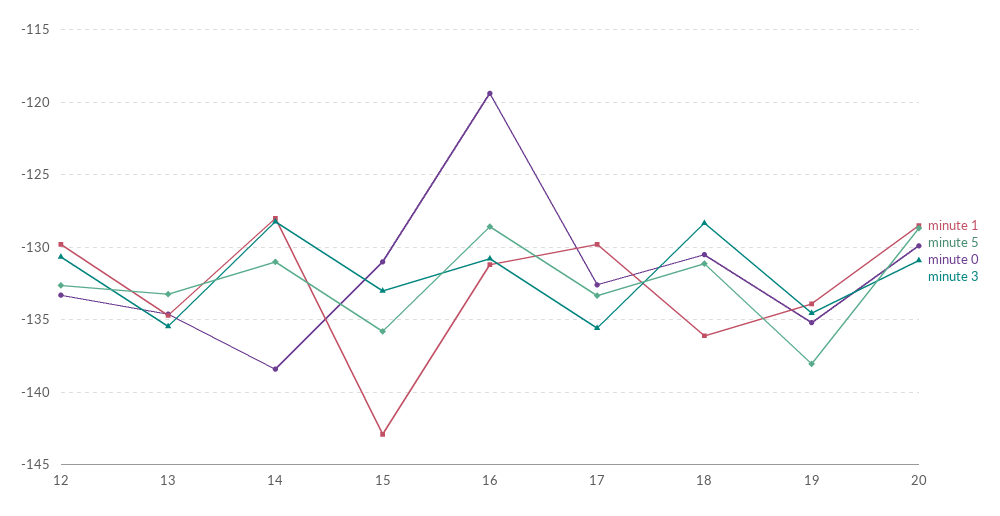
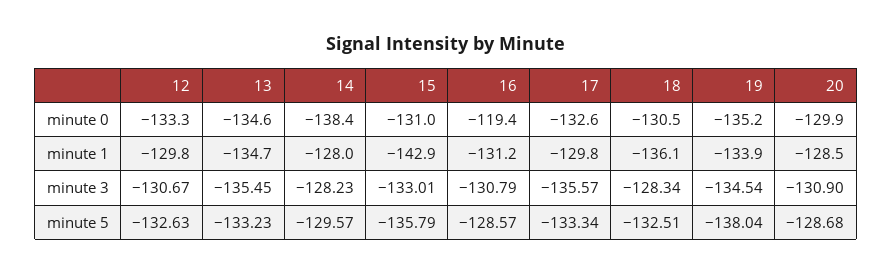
minute 5, 14: -131 -> -129.57
minute 5, 18: -131 -> -132.51

